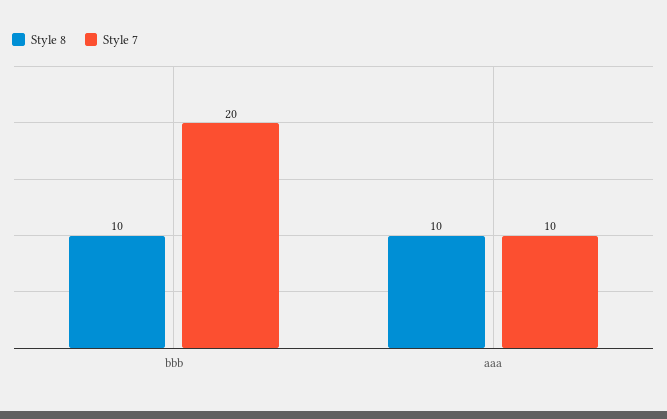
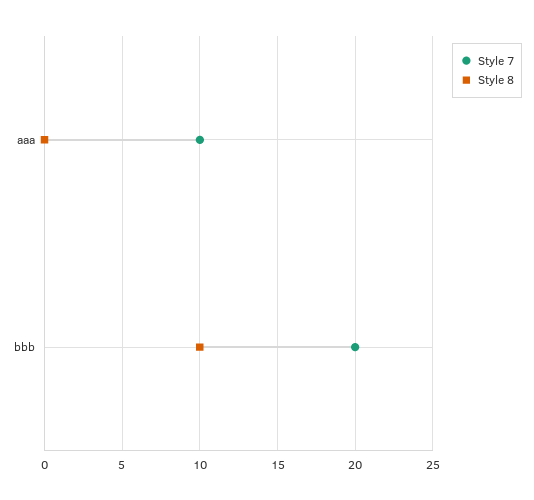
Style 8, aaa: 10 -> 0

